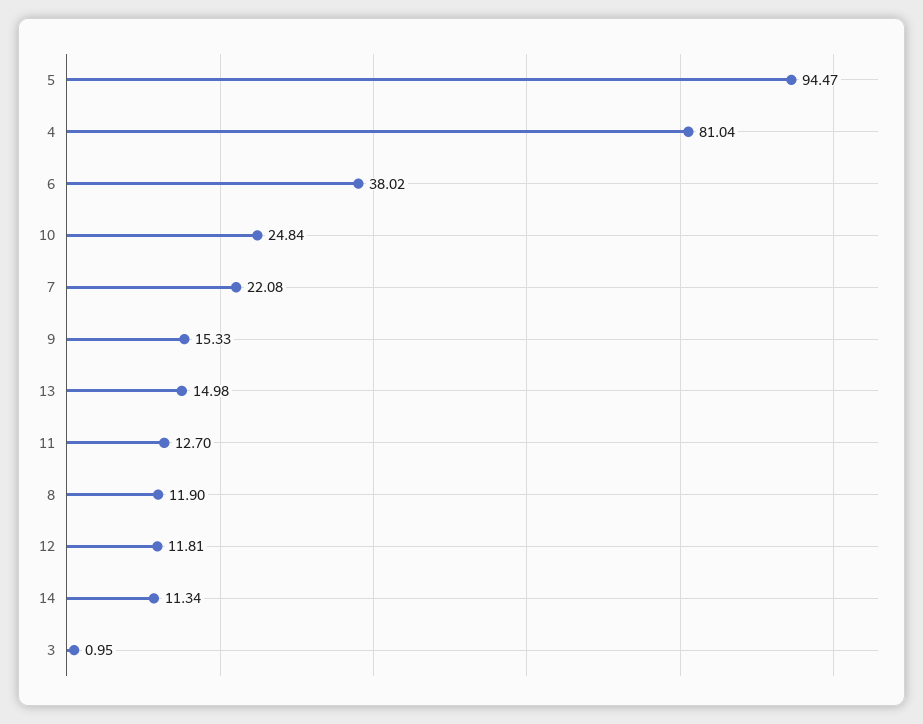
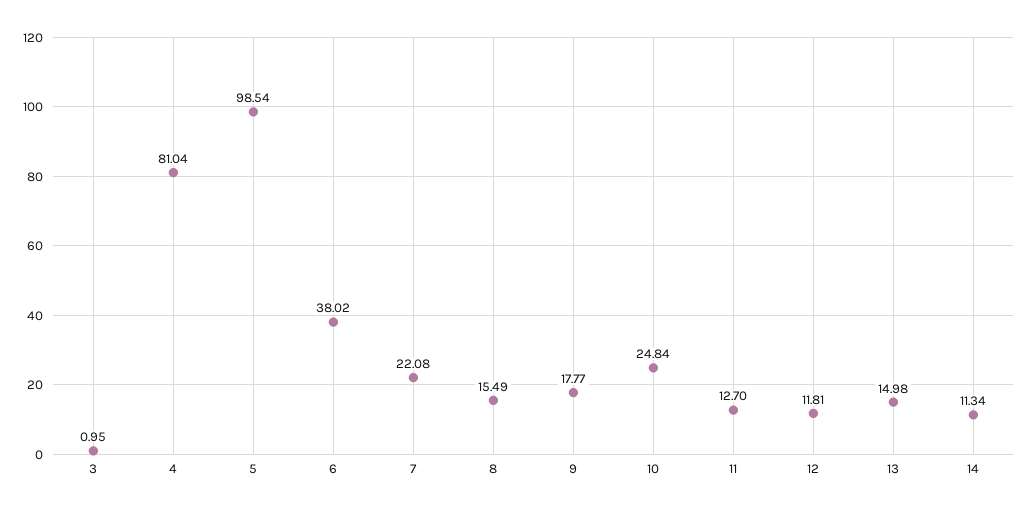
5: 94.47 -> 98.54
9: 15.33 -> 17.77
8: 11.9 -> 15.49

